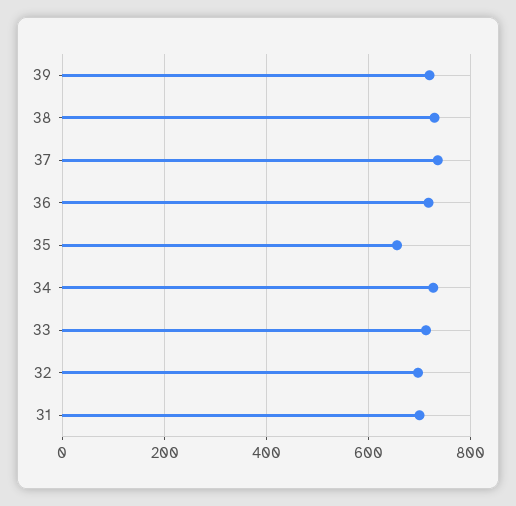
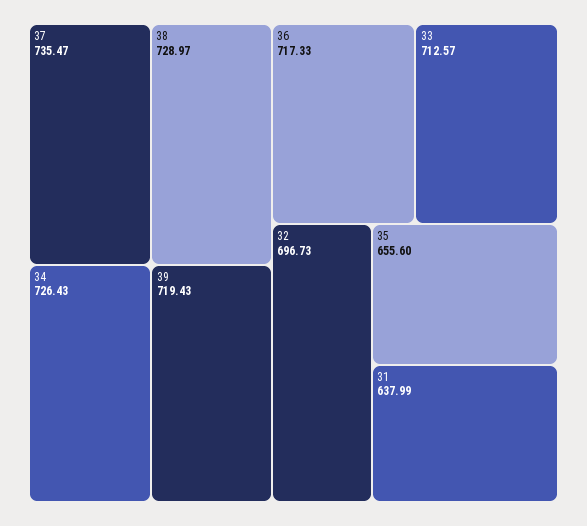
31: 700 -> 637.99

